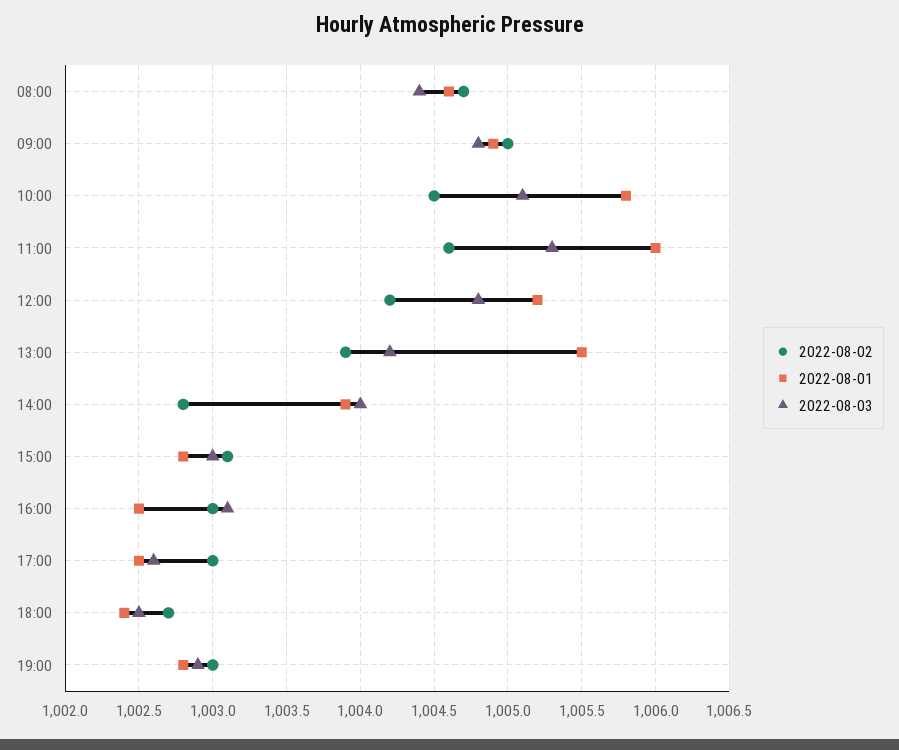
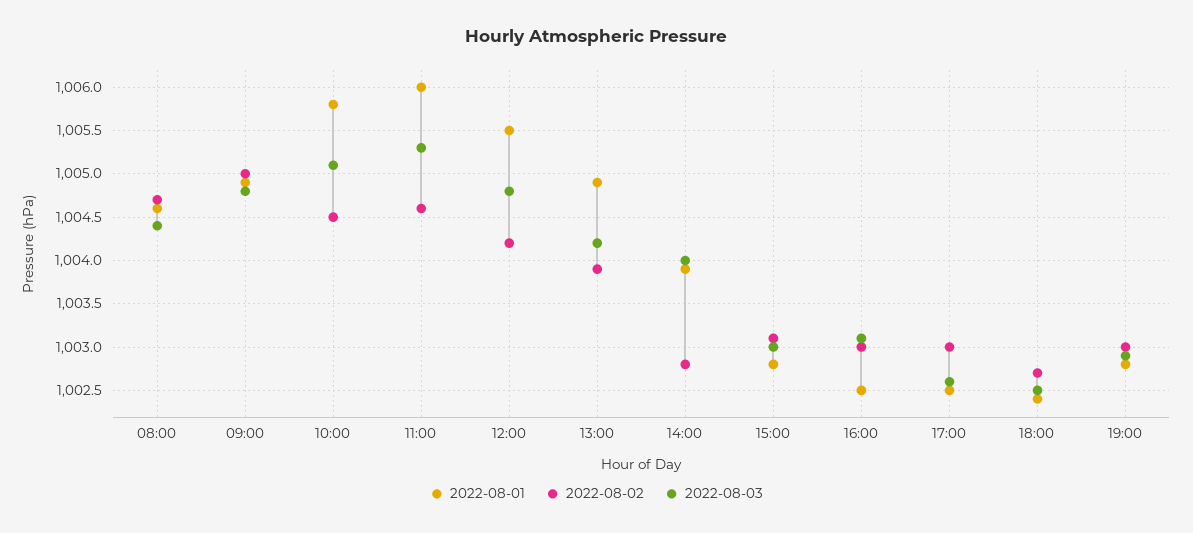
2022-08-01, 12:00: 1005.2 -> 1005.5
2022-08-01, 13:00: 1005.5 -> 1004.9

